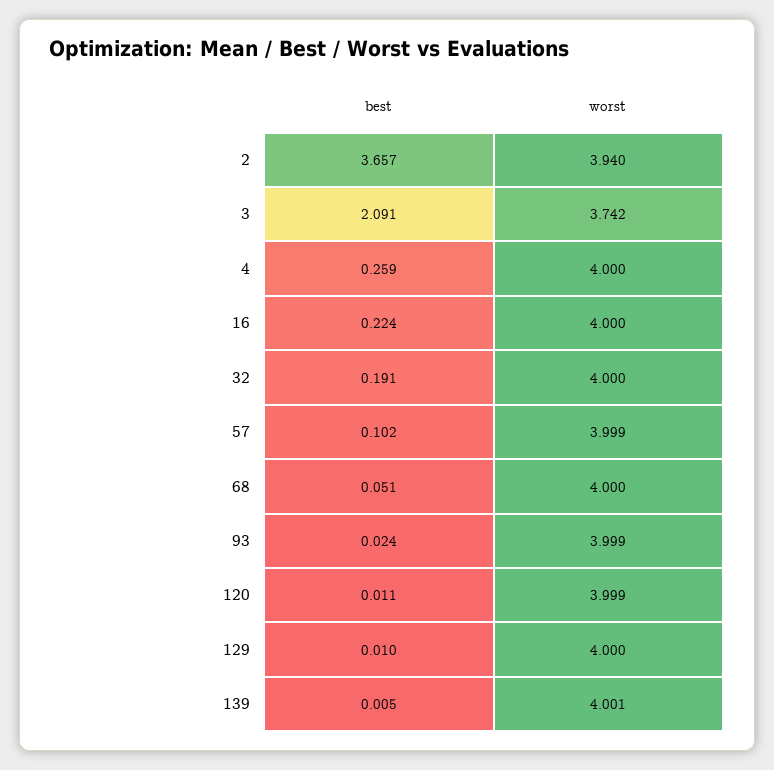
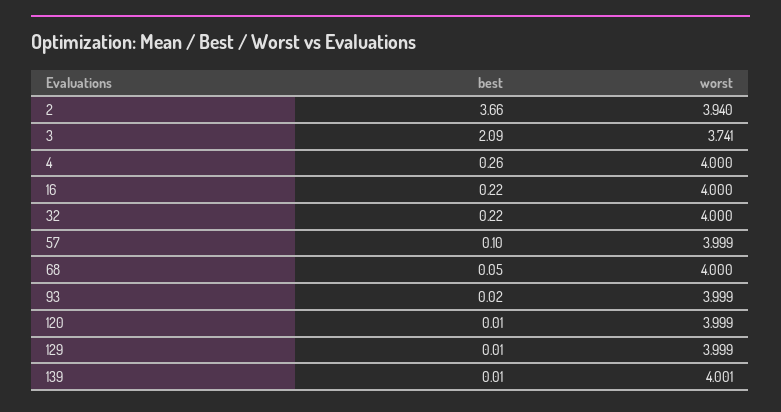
worst, 3: 3.742 -> 3.741
best, 32: 0.191 -> 0.22
worst, 129: 4 -> 3.999

